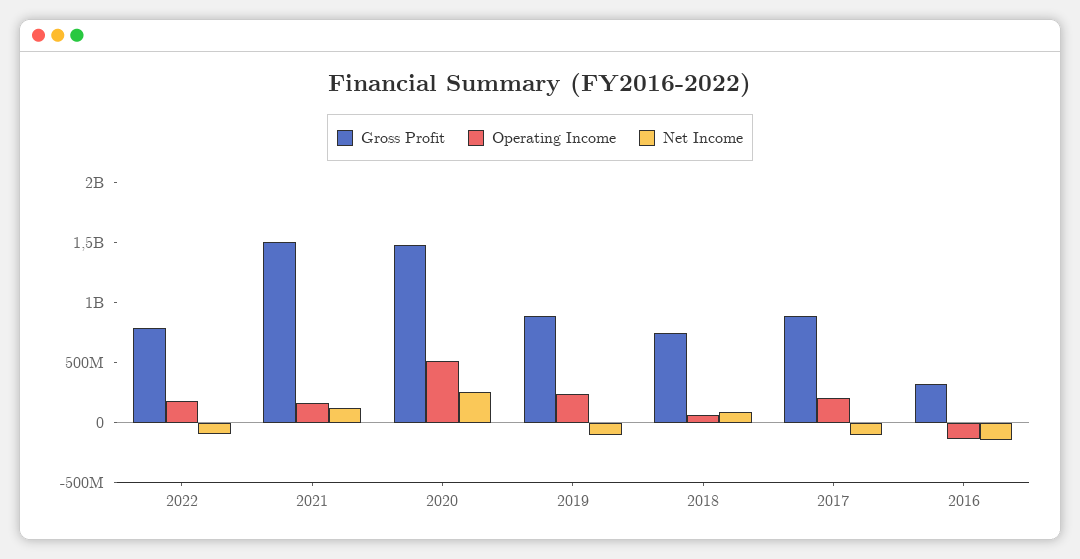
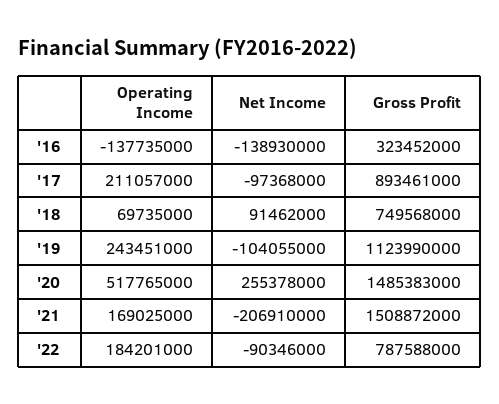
Net Income, 2021: 100000000 -> -206910000
Gross Profit, 2019: 900000000 -> 1123990000

